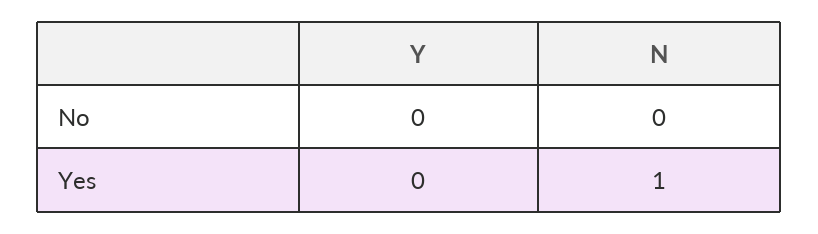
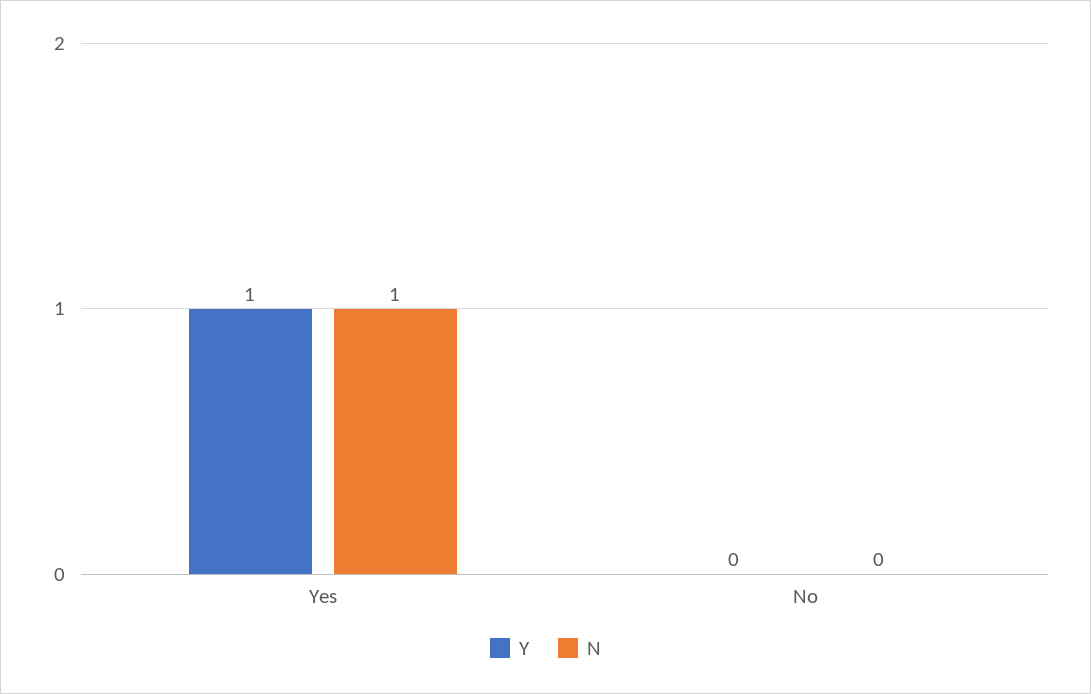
Y, Yes: 0 -> 1

